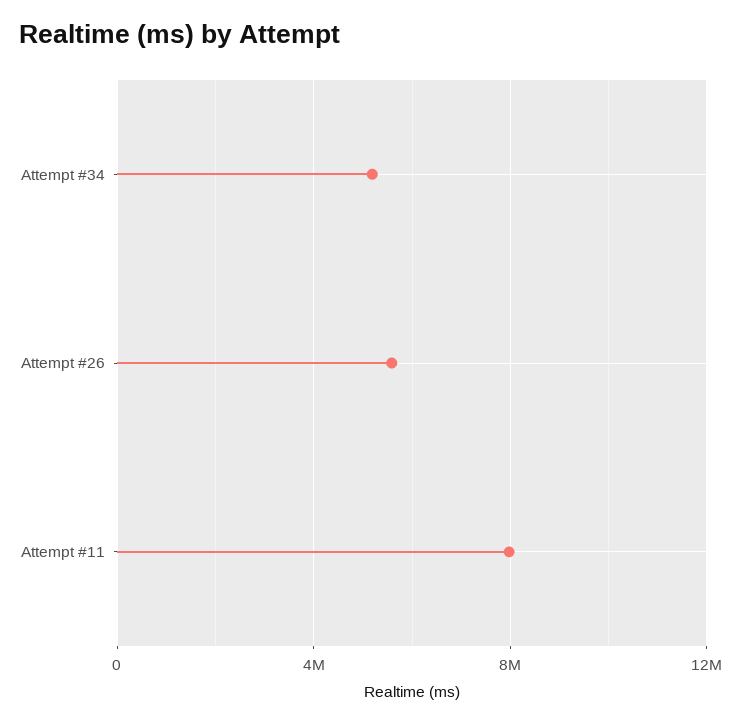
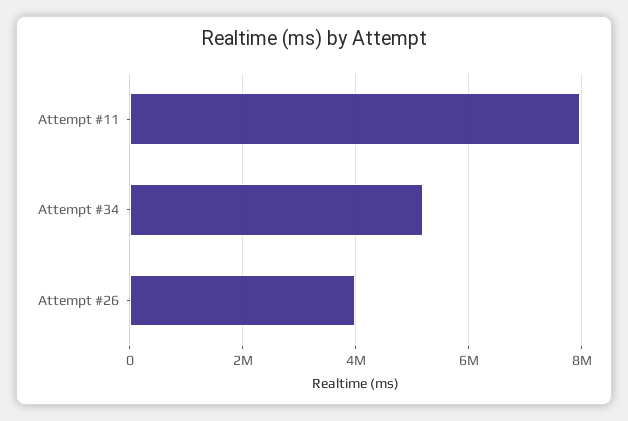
Attempt #26: 5500000 -> 4000000

